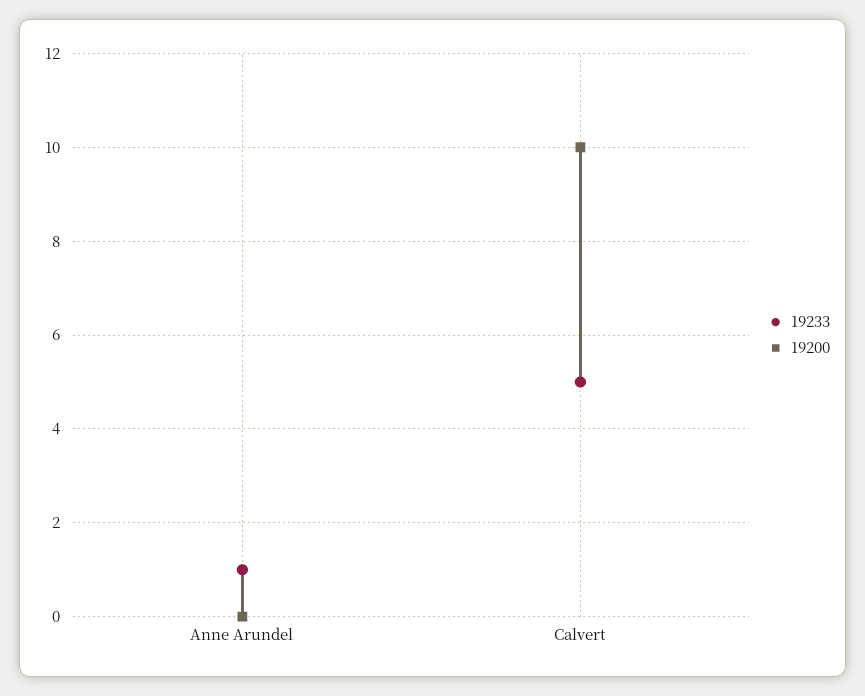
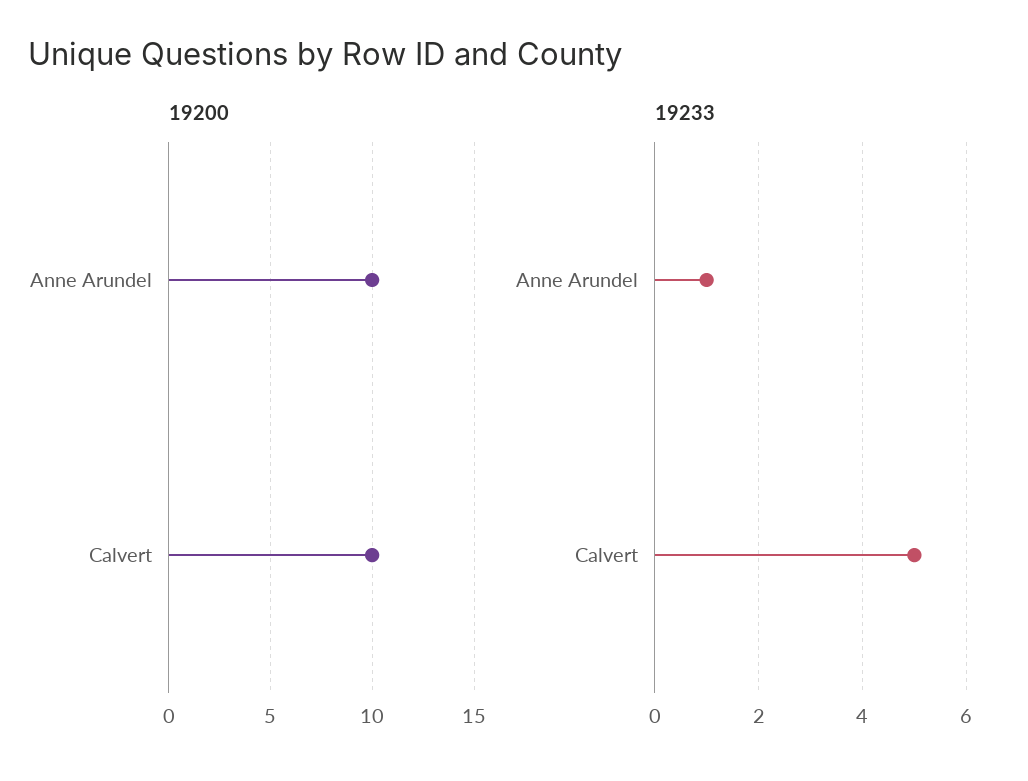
19200, Anne Arundel: 0 -> 10

